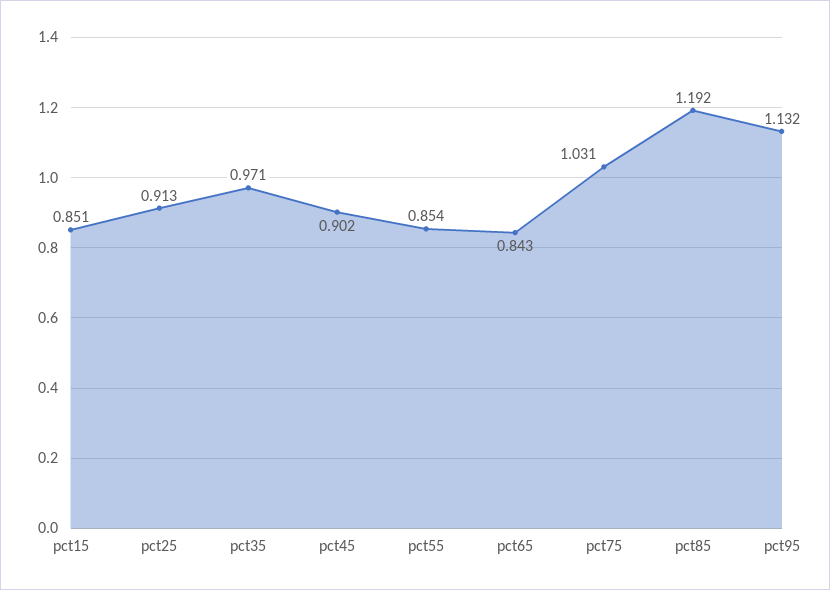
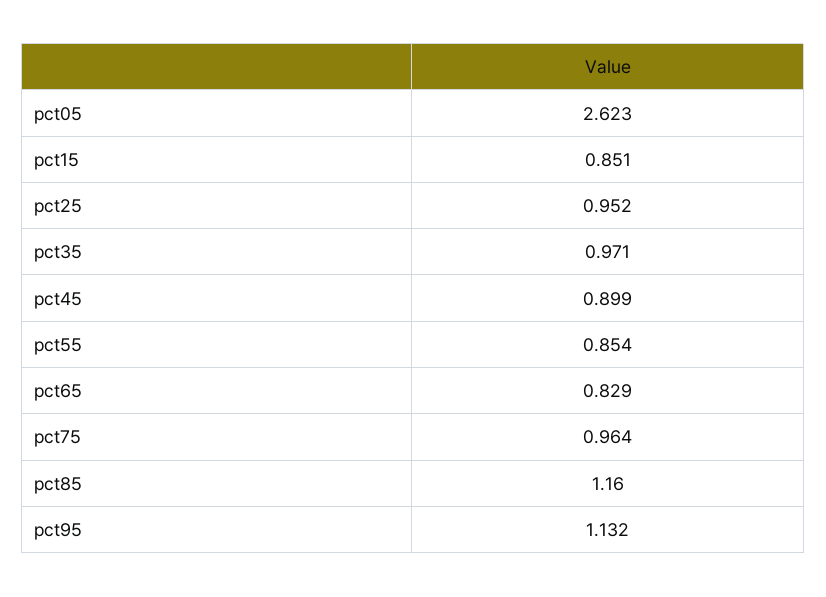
pct25: 0.913 -> 0.952
pct45: 0.902 -> 0.899
pct65: 0.843 -> 0.829
pct75: 1.031 -> 0.964
pct85: 1.192 -> 1.16
pct05: none -> 2.623

